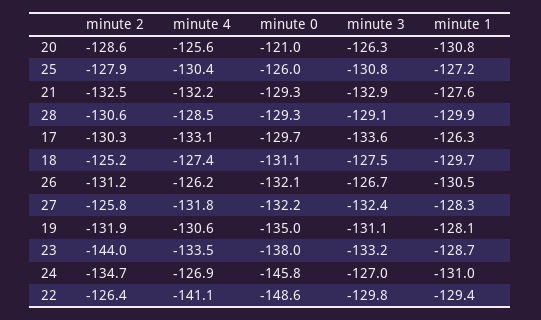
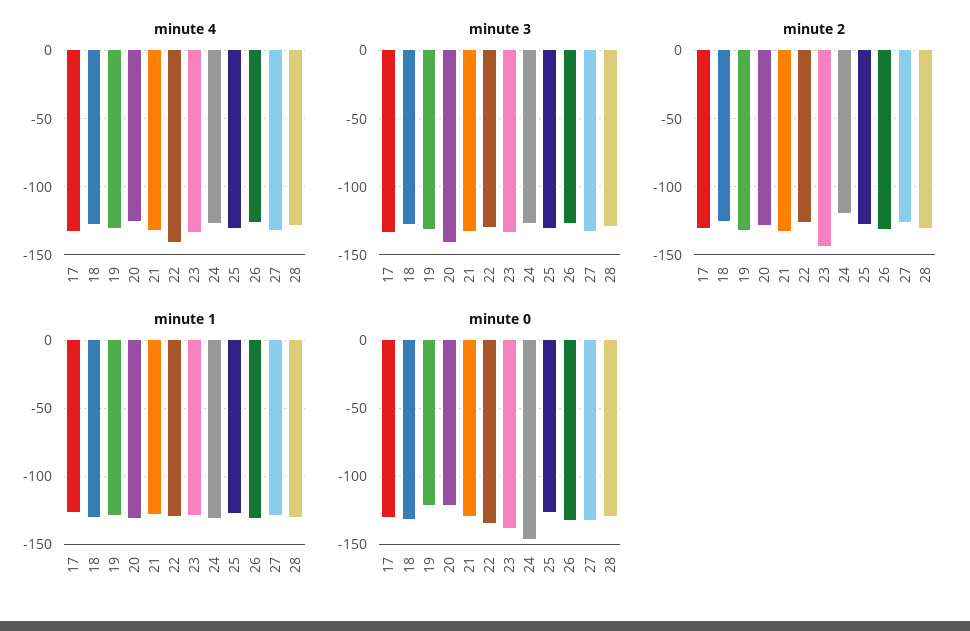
minute 3, 20: -126.3 -> -140
minute 0, 19: -135 -> -120
minute 2, 24: -134.7 -> -120
minute 0, 22: -148.6 -> -135

